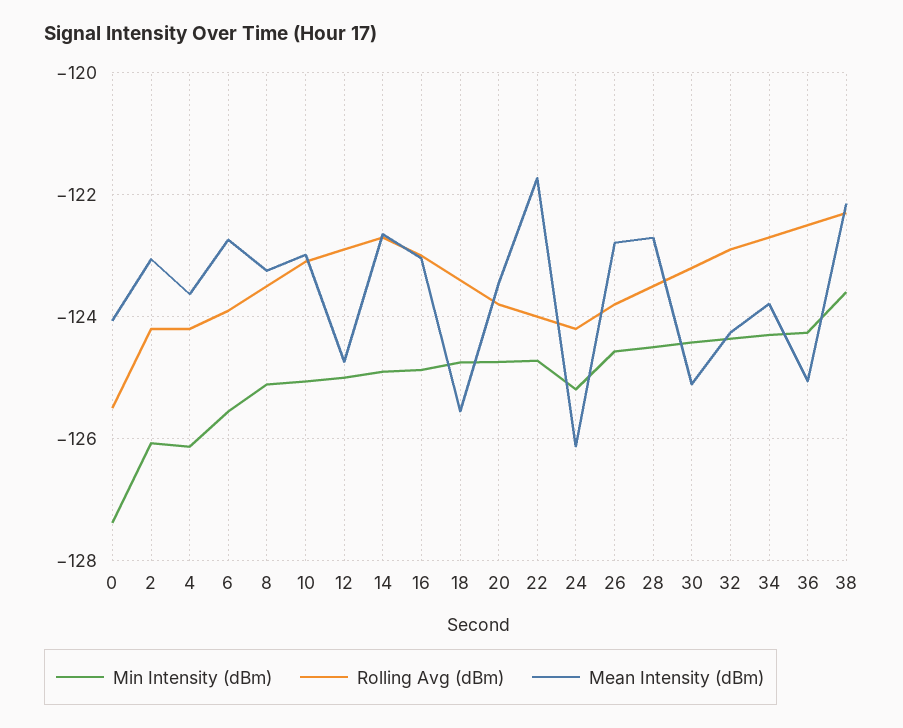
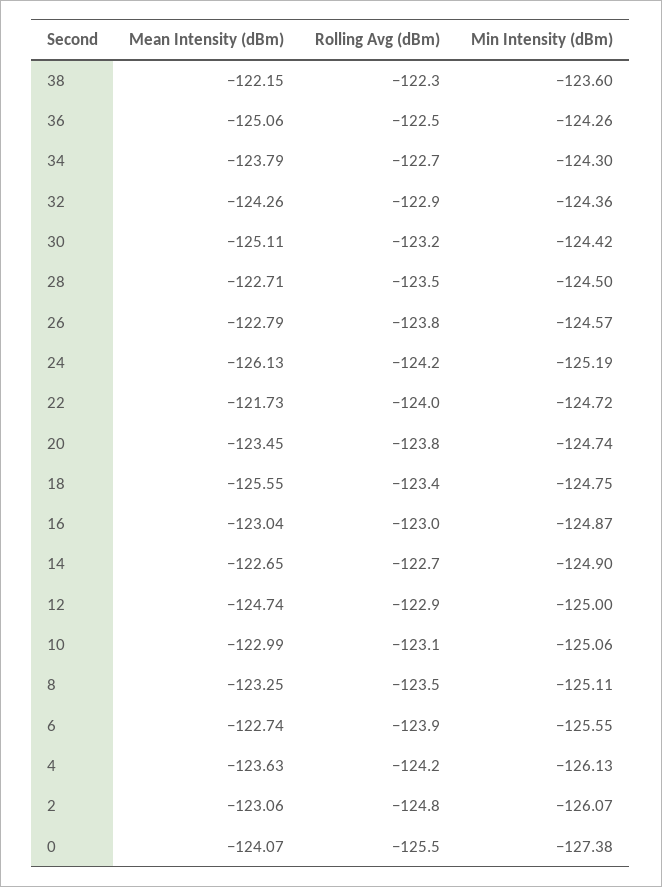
Rolling Avg (dBm), 2: -124.2 -> -124.8

